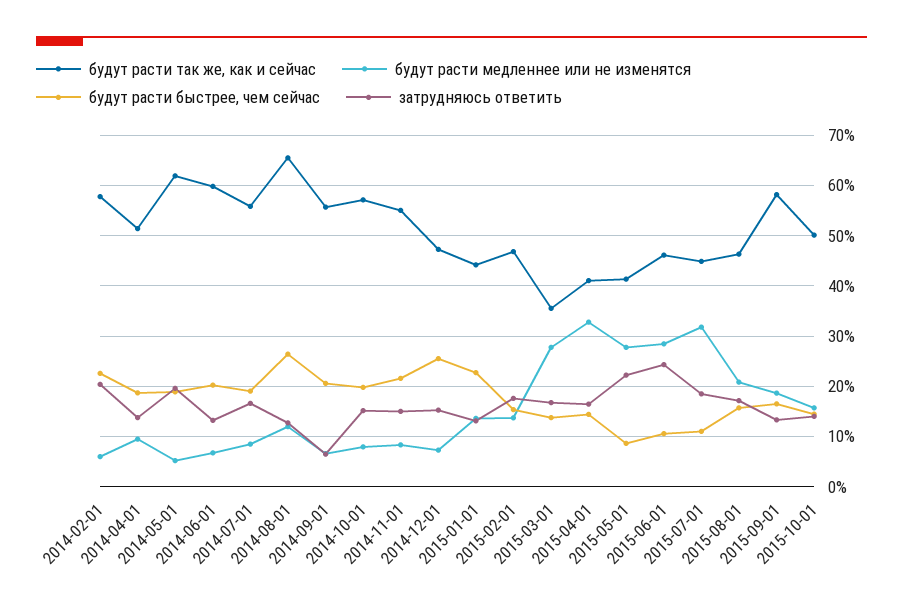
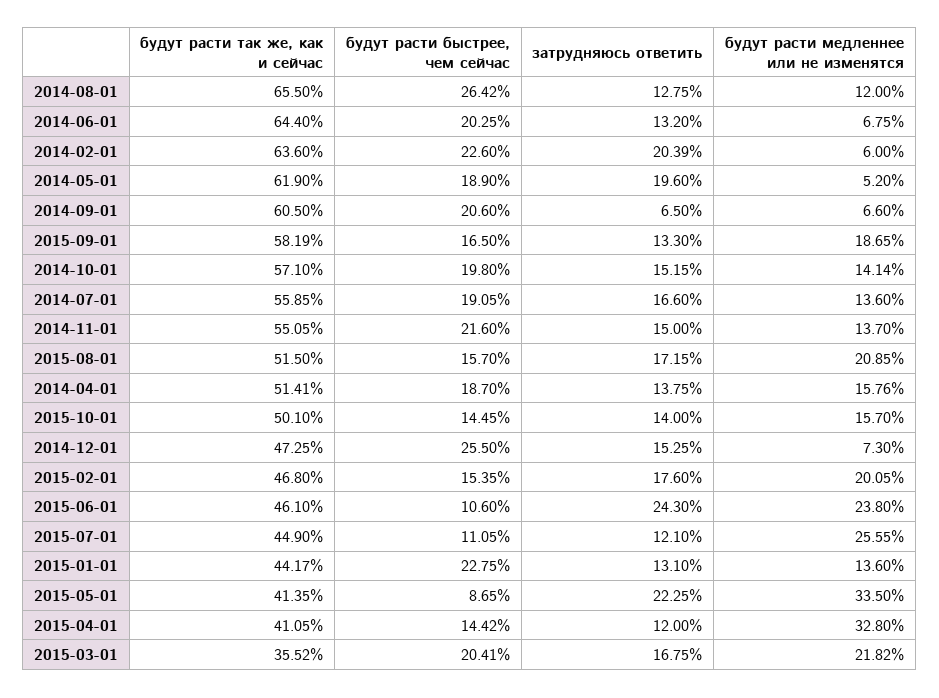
будут расти так же, как и сейчас, 2014-02-01: 58 -> 63.6
будут расти медленнее или не изменятся, 2014-04-01: 10 -> 15.76
будут расти так же, как и сейчас, 2014-06-01: 60 -> 64.4
будут расти медленнее или не изменятся, 2014-07-01: 8 -> 13.6
будут расти так же, как и сейчас, 2014-09-01: 56 -> 60.5
будут расти медленнее или не изменятся, 2014-10-01: 8 -> 14.14
будут расти медленнее или не изменятся, 2014-11-01: 8 -> 13.7
будут расти медленнее или не изменятся, 2015-02-01: 14 -> 20.05
будут расти медленнее или не изменятся, 2015-03-01: 28 -> 21.82
будут расти быстрее, чем сейчас, 2015-03-01: 14 -> 20.41
затрудняюсь ответить, 2015-04-01: 16 -> 12
будут расти медленнее или не изменятся, 2015-05-01: 28 -> 33.5
будут расти медленнее или не изменятся, 2015-06-01: 28 -> 23.8
будут расти медленнее или не изменятся, 2015-07-01: 32 -> 25.55
затрудняюсь ответить, 2015-07-01: 18 -> 12.1
будут расти так же, как и сейчас, 2015-08-01: 46 -> 51.5

